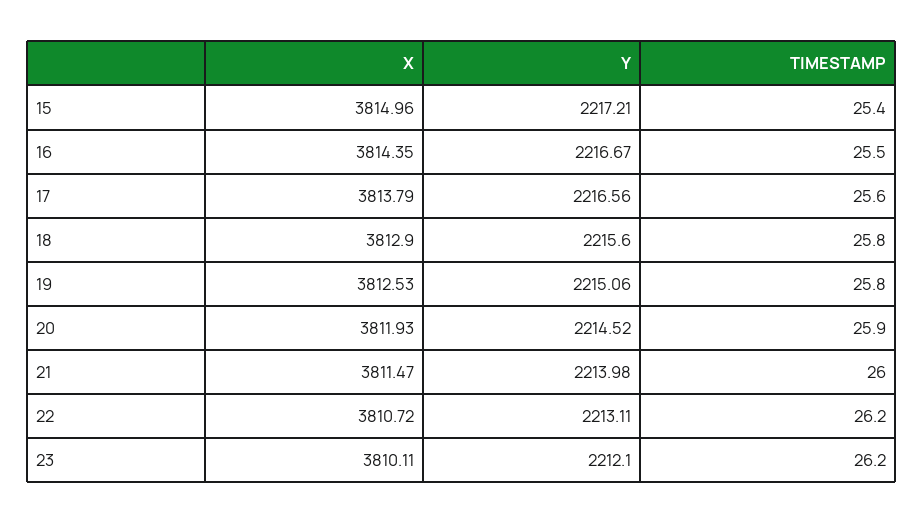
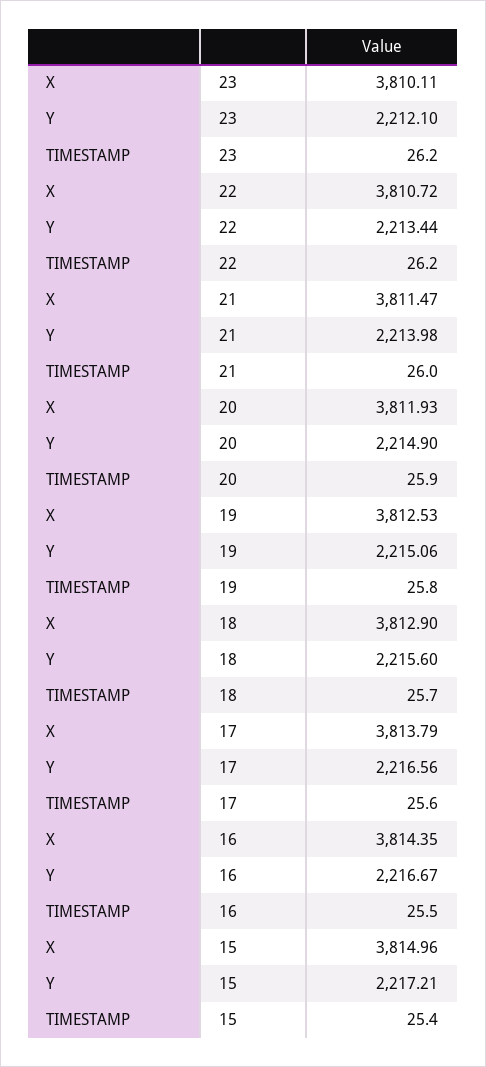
TIMESTAMP, 18: 25.8 -> 25.7
Y, 20: 2214.52 -> 2214.9
Y, 22: 2213.11 -> 2213.44

